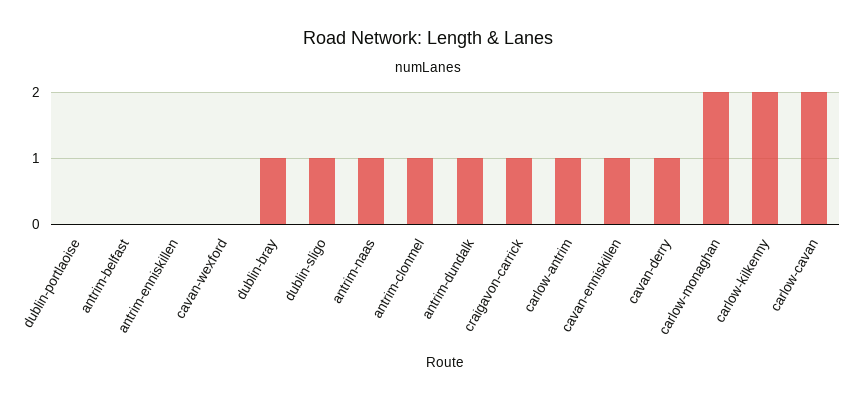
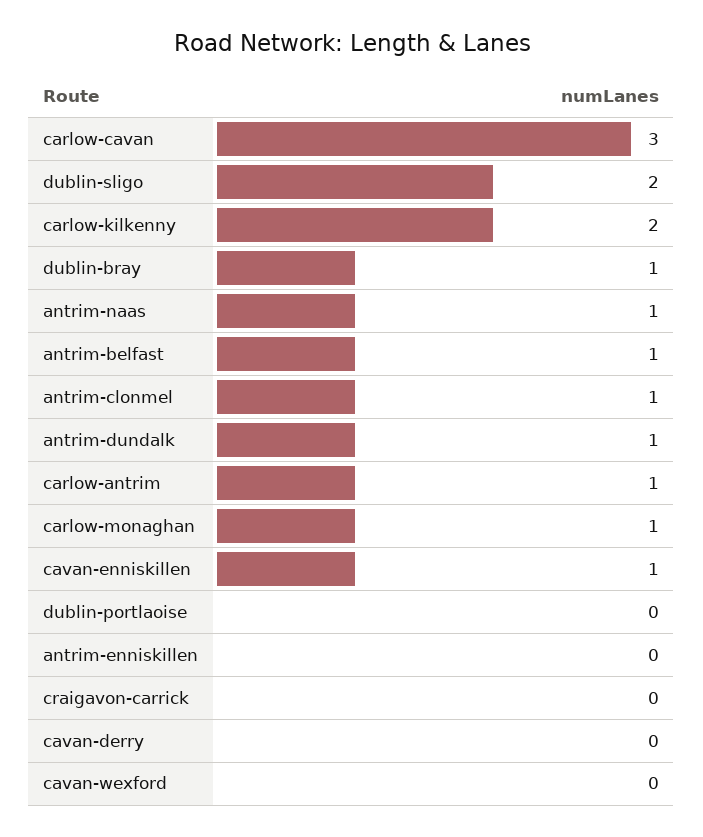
antrim-belfast: 0 -> 1
dublin-sligo: 1 -> 2
craigavon-carrick: 1 -> 0
cavan-derry: 1 -> 0
carlow-monaghan: 2 -> 1
carlow-cavan: 2 -> 3

